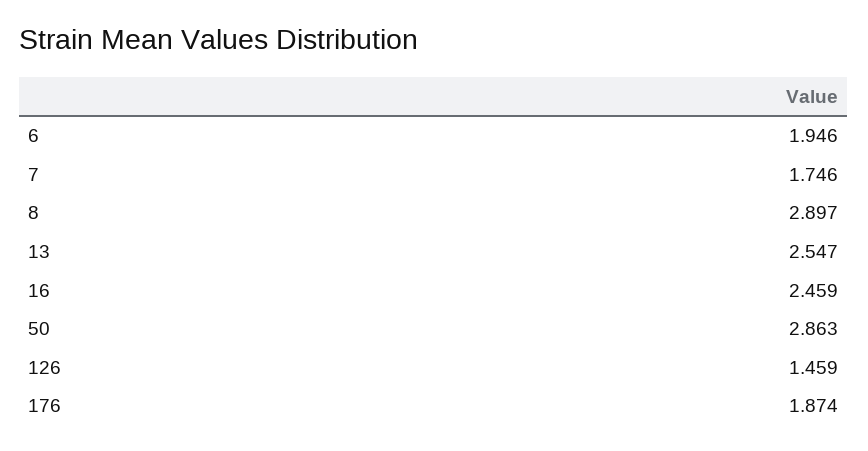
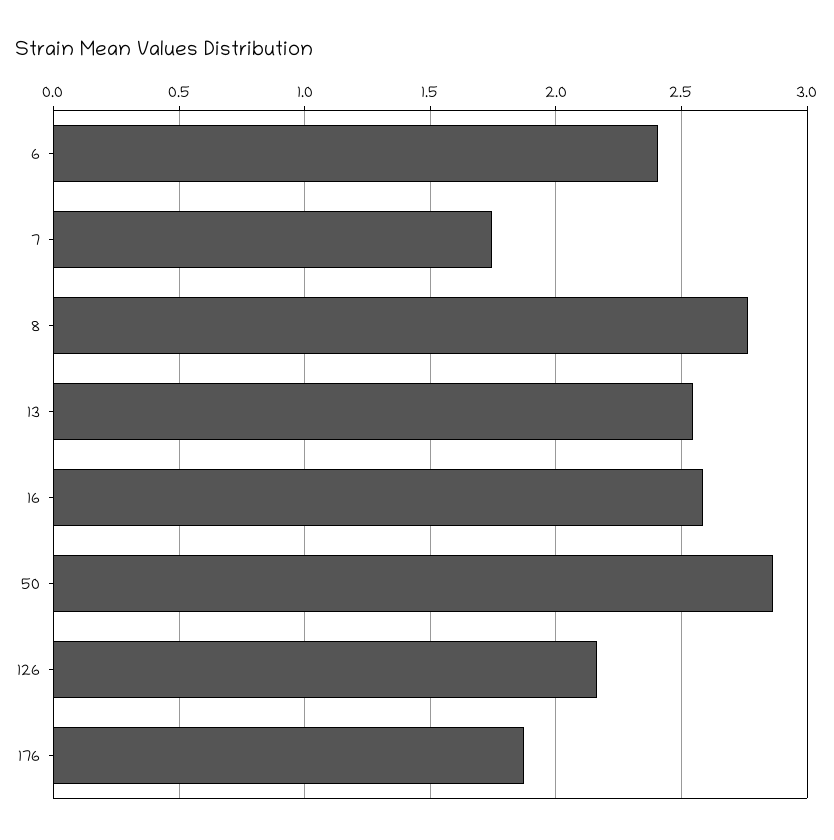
6: 1.946 -> 2.4
8: 2.897 -> 2.75
16: 2.459 -> 2.6
126: 1.459 -> 2.15

